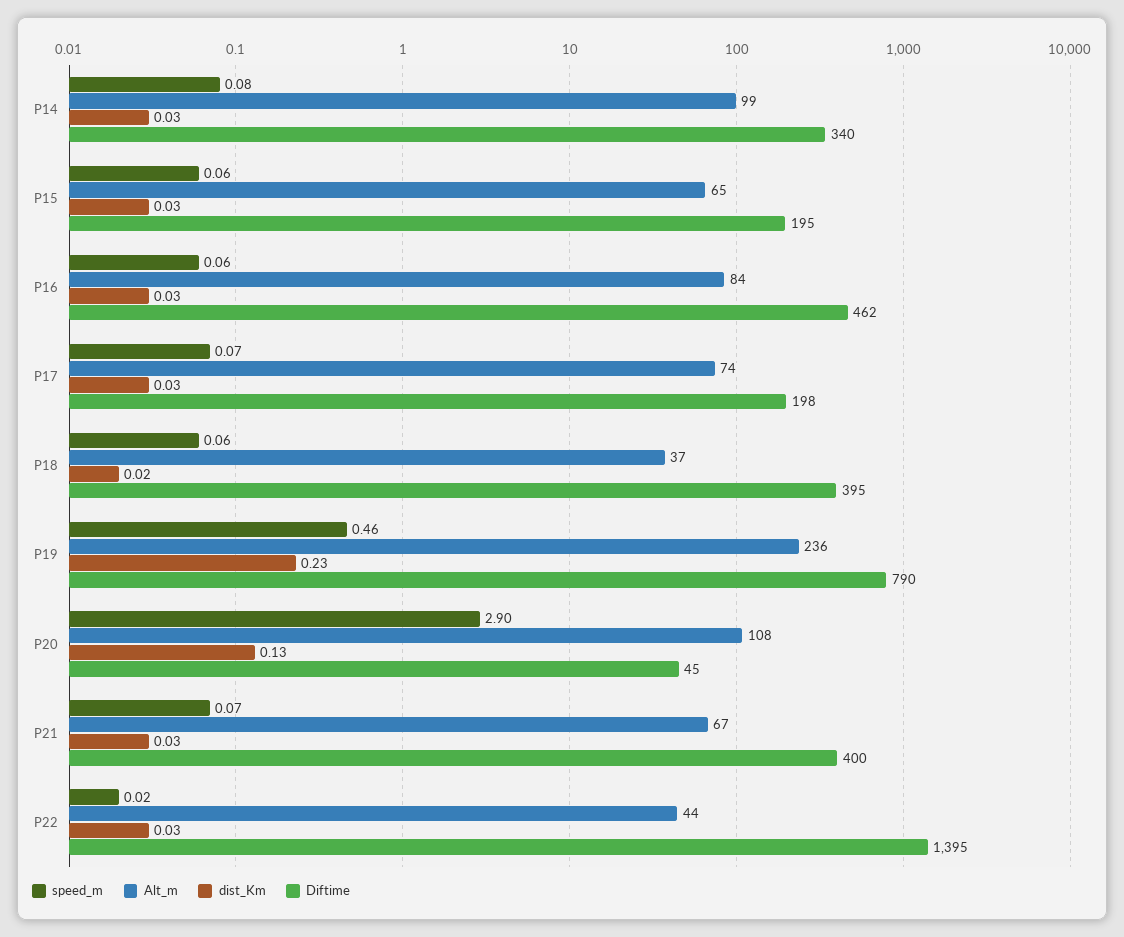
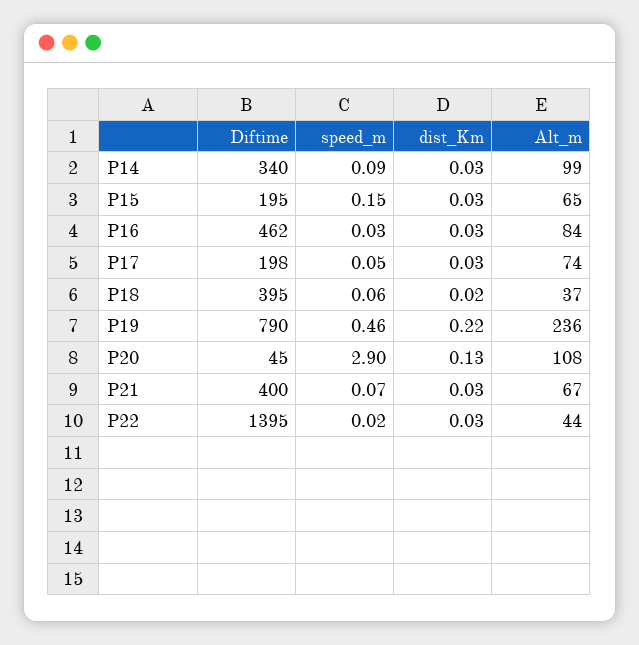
speed_m, P14: 0.08 -> 0.09
speed_m, P15: 0.06 -> 0.15
speed_m, P16: 0.06 -> 0.03
speed_m, P17: 0.07 -> 0.05
dist_Km, P19: 0.23 -> 0.22

